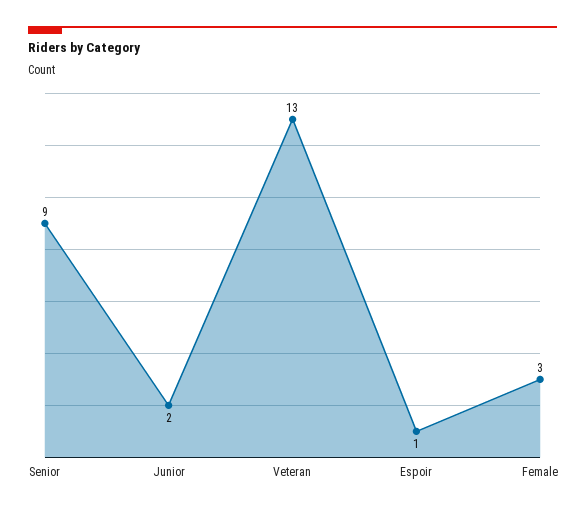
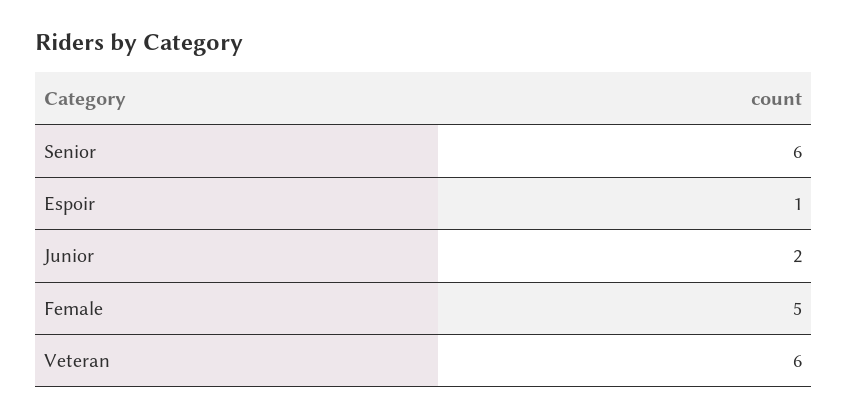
Senior: 9 -> 6
Veteran: 13 -> 6
Female: 3 -> 5

